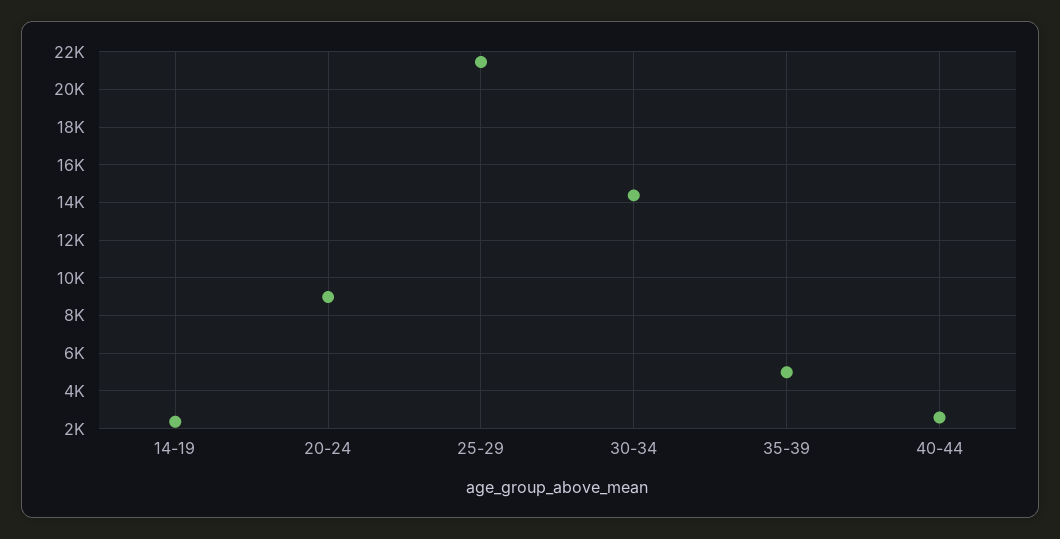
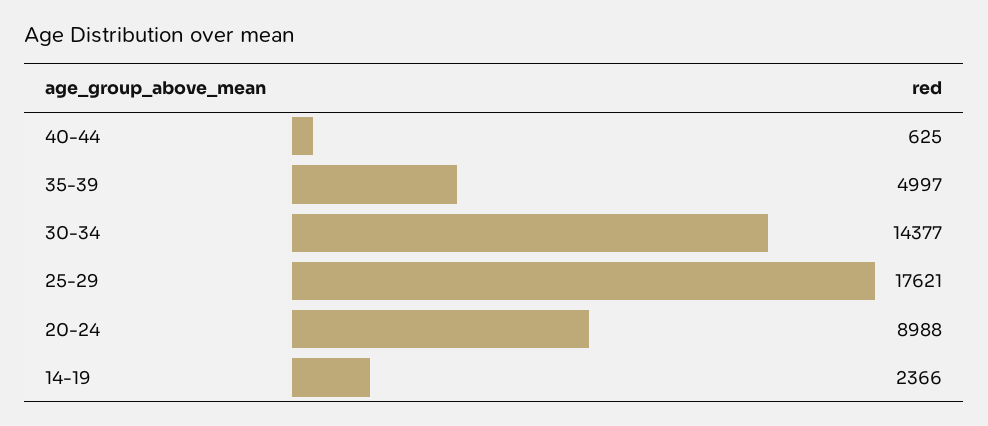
25-29: 21500 -> 17621
40-44: 2500 -> 625

